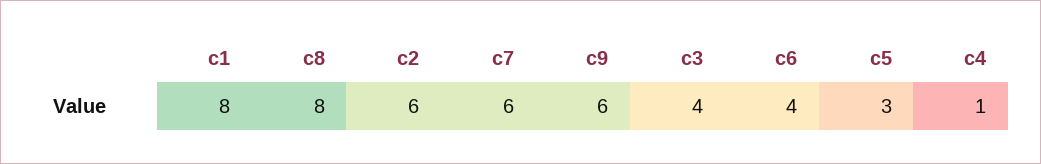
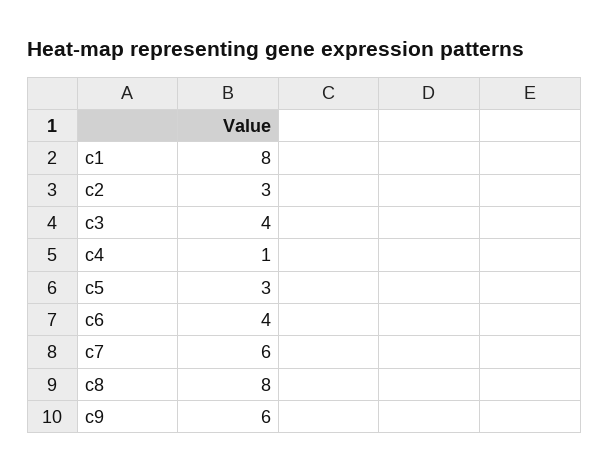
c2: 6 -> 3

